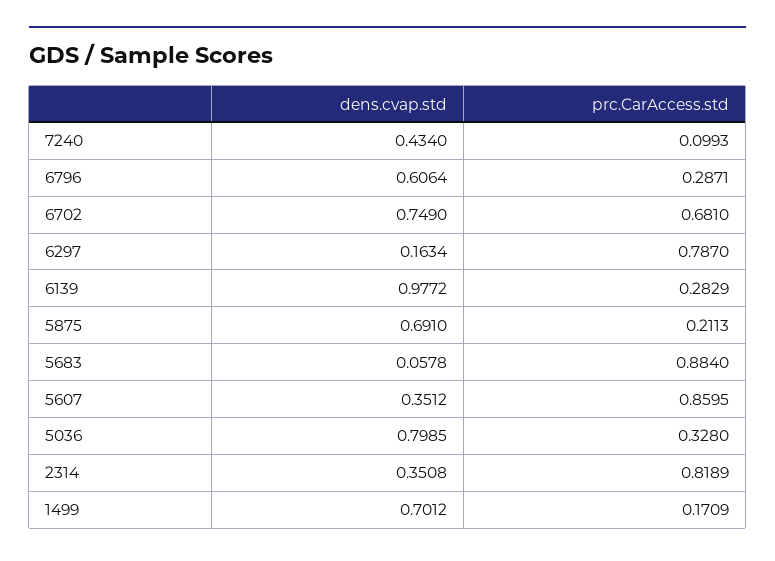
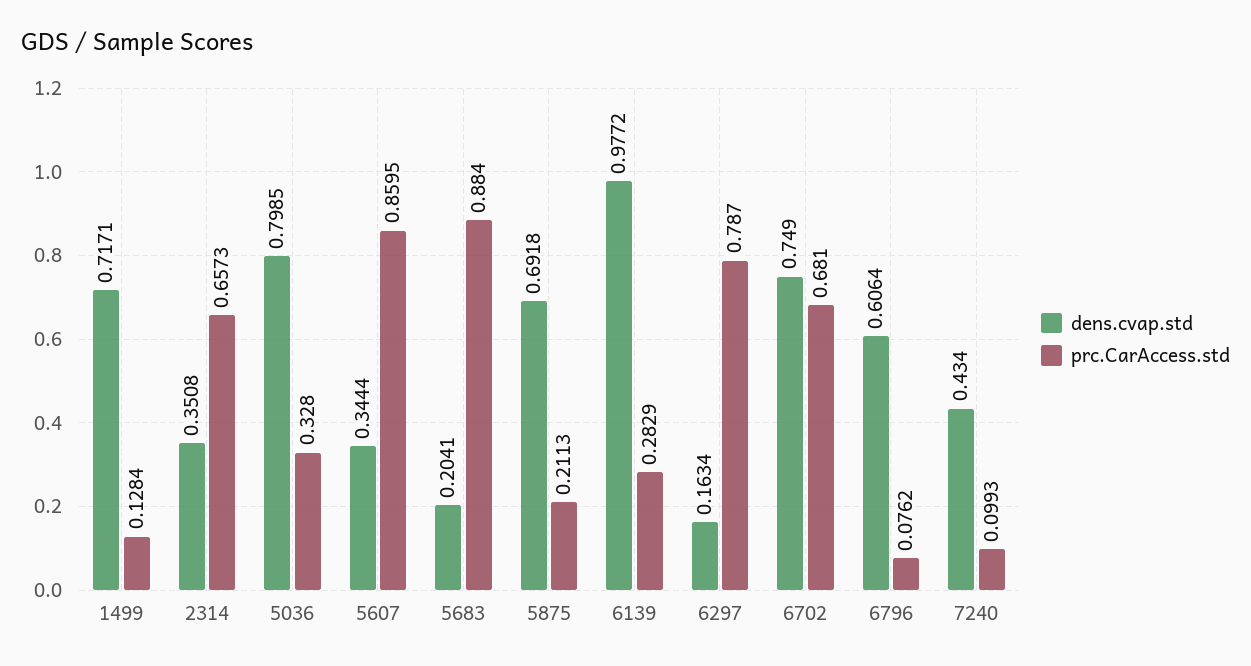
prc.CarAccess.std, 6796: 0.2871 -> 0.0762
dens.cvap.std, 5875: 0.691 -> 0.6918
dens.cvap.std, 5683: 0.0578 -> 0.2041
dens.cvap.std, 5607: 0.3512 -> 0.3444
prc.CarAccess.std, 2314: 0.8189 -> 0.6573
dens.cvap.std, 1499: 0.7012 -> 0.7171
prc.CarAccess.std, 1499: 0.1709 -> 0.1284

